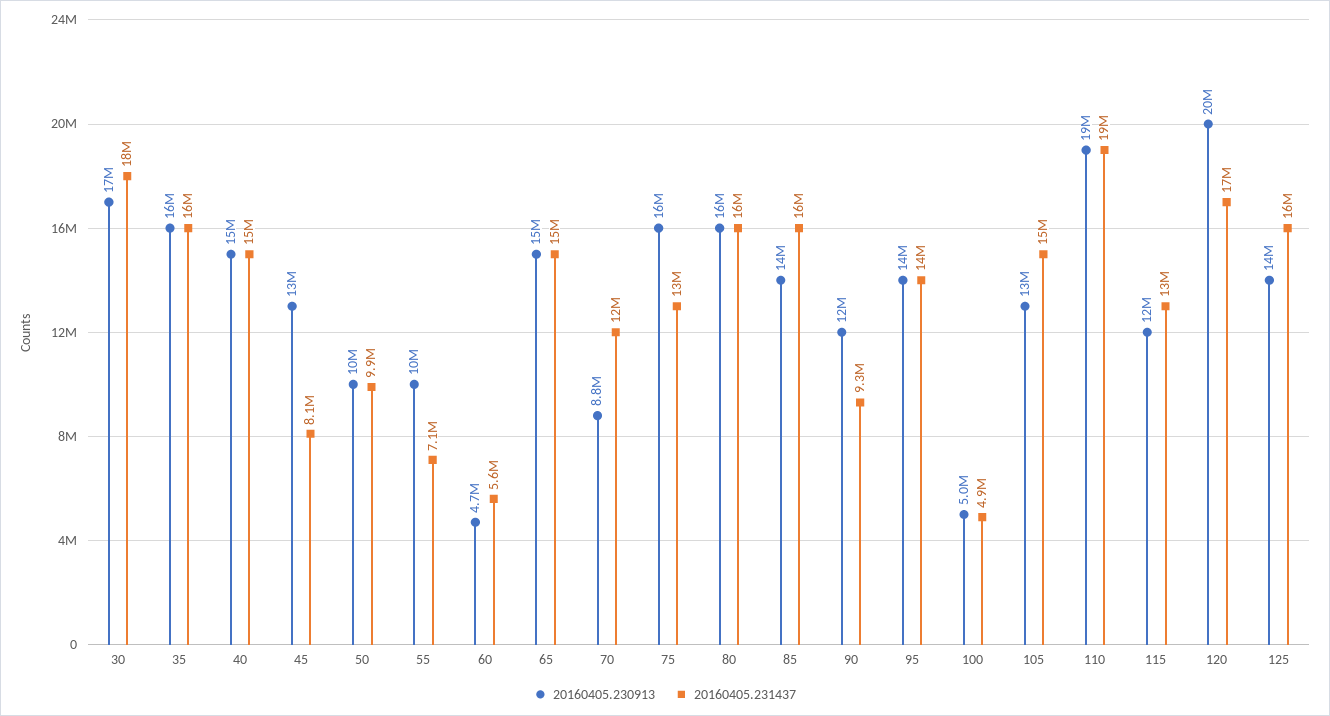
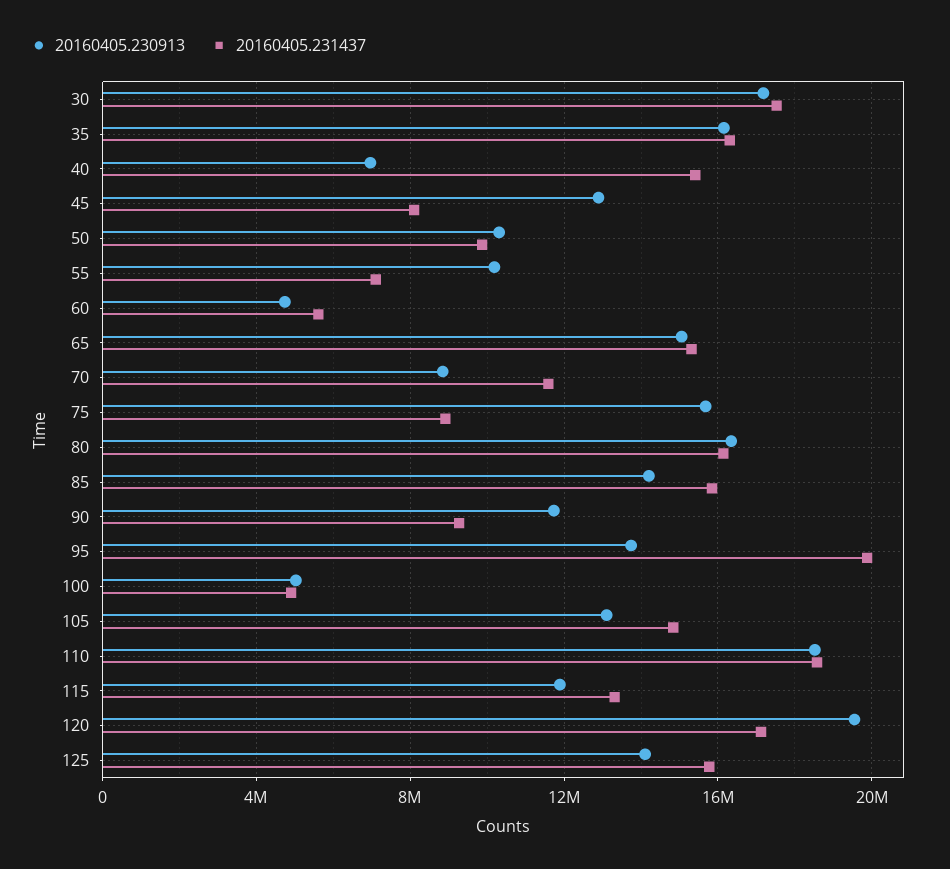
20160405.230913, 40: 15000000 -> 7000000
20160405.231437, 75: 13000000 -> 9000000
20160405.231437, 95: 14000000 -> 20000000

